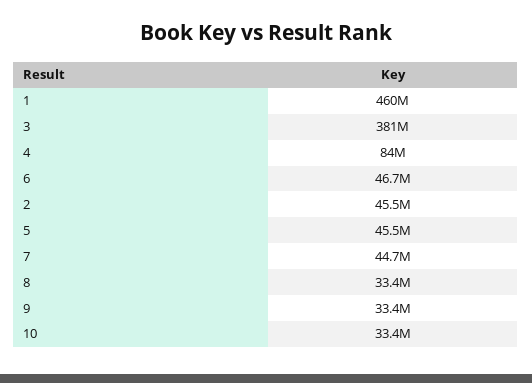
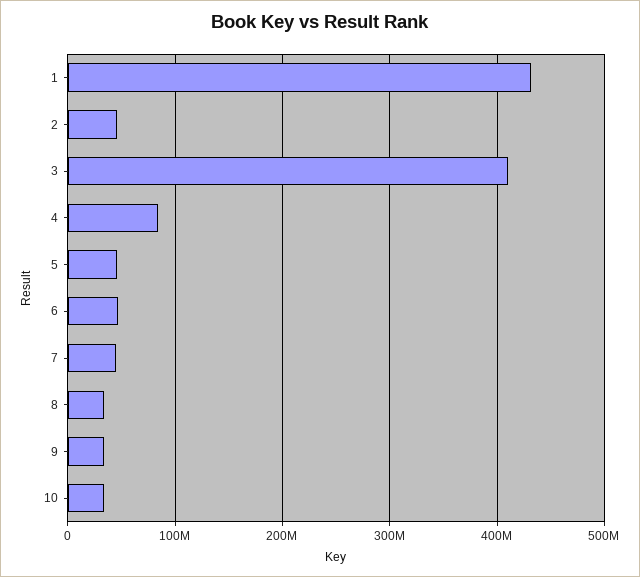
1: 460000000 -> 430000000
3: 381000000 -> 410000000

